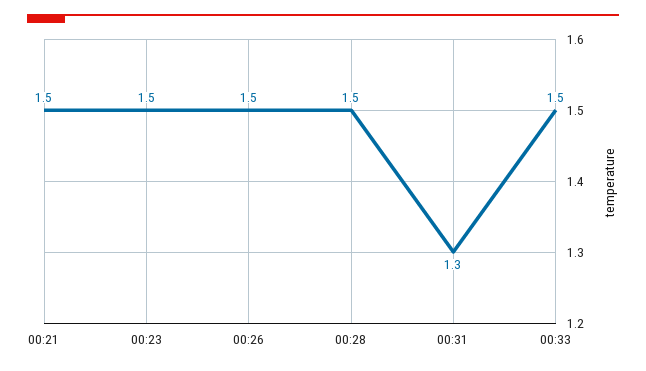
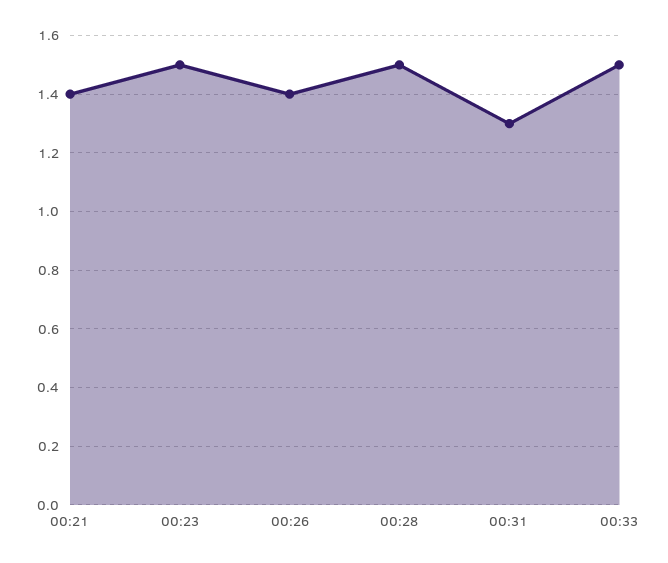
00:21: 1.5 -> 1.4
00:26: 1.5 -> 1.4

